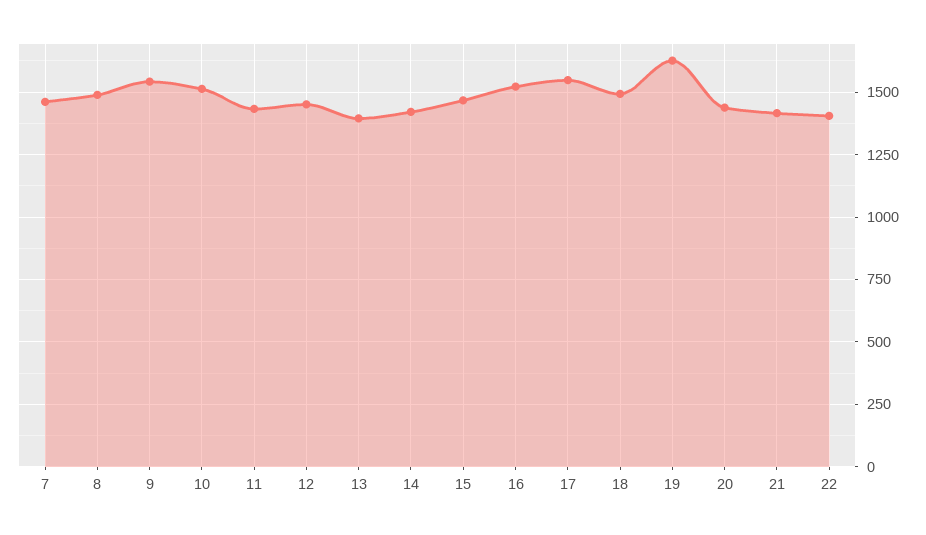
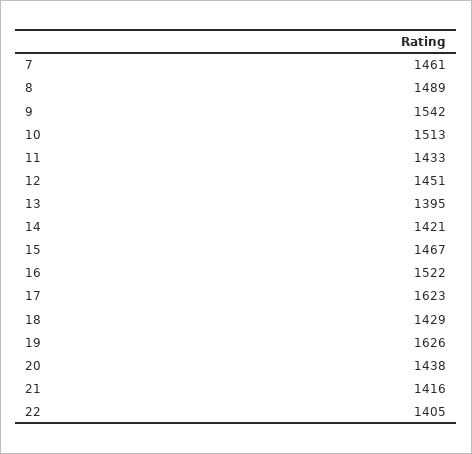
17: 1550 -> 1623
18: 1500 -> 1429

